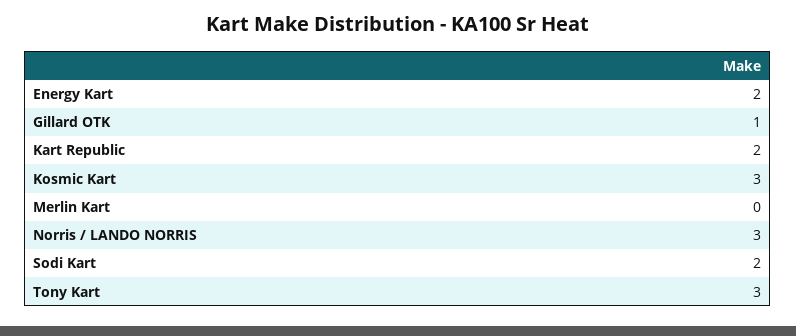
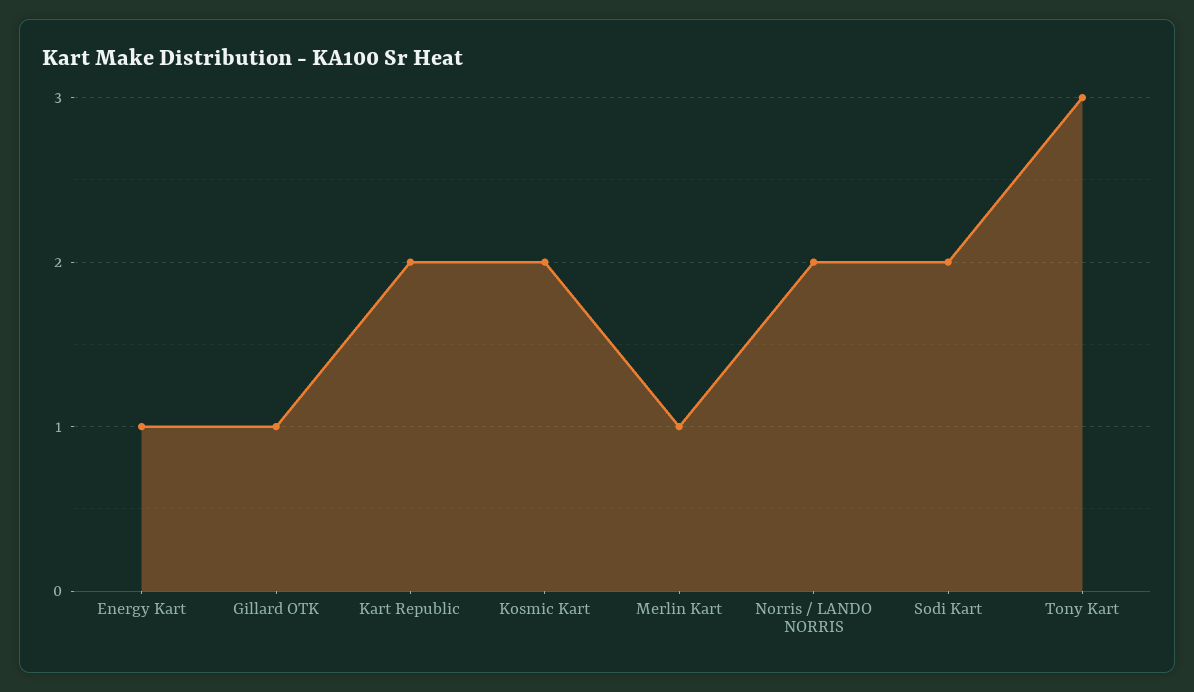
Energy Kart: 2 -> 1
Kosmic Kart: 3 -> 2
Merlin Kart: 0 -> 1
Norris / LANDO NORRIS: 3 -> 2

